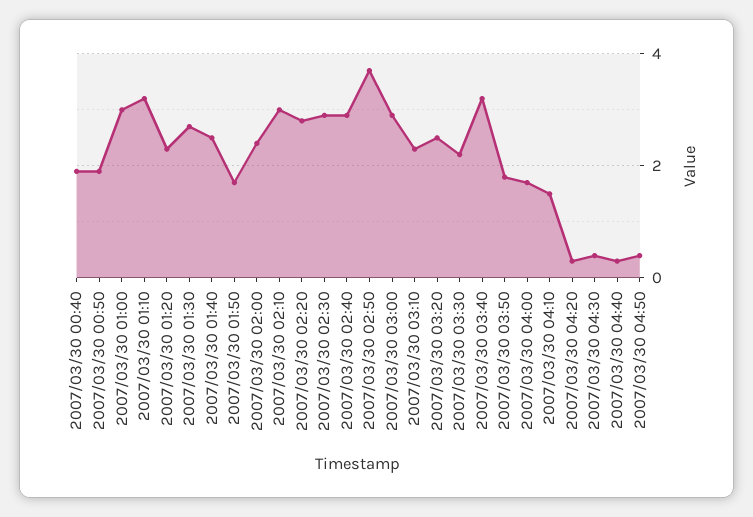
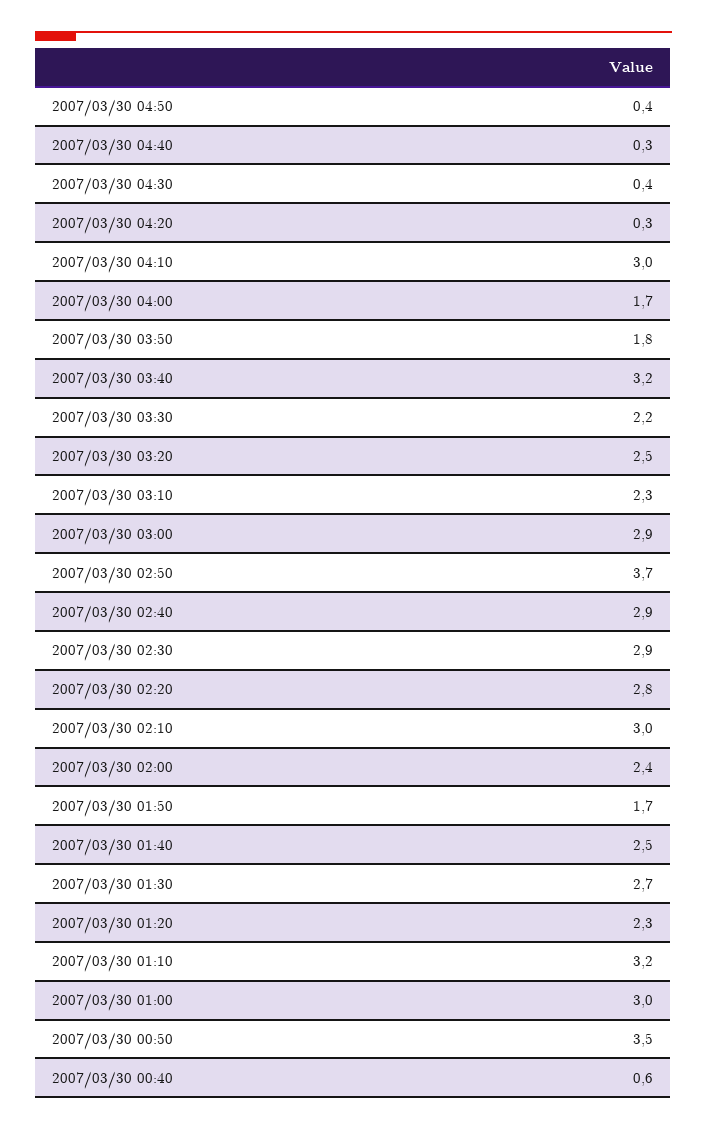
2007/03/30 00:40: 2 -> 0.6
2007/03/30 00:50: 2 -> 3.5
2007/03/30 04:10: 1.5 -> 3

